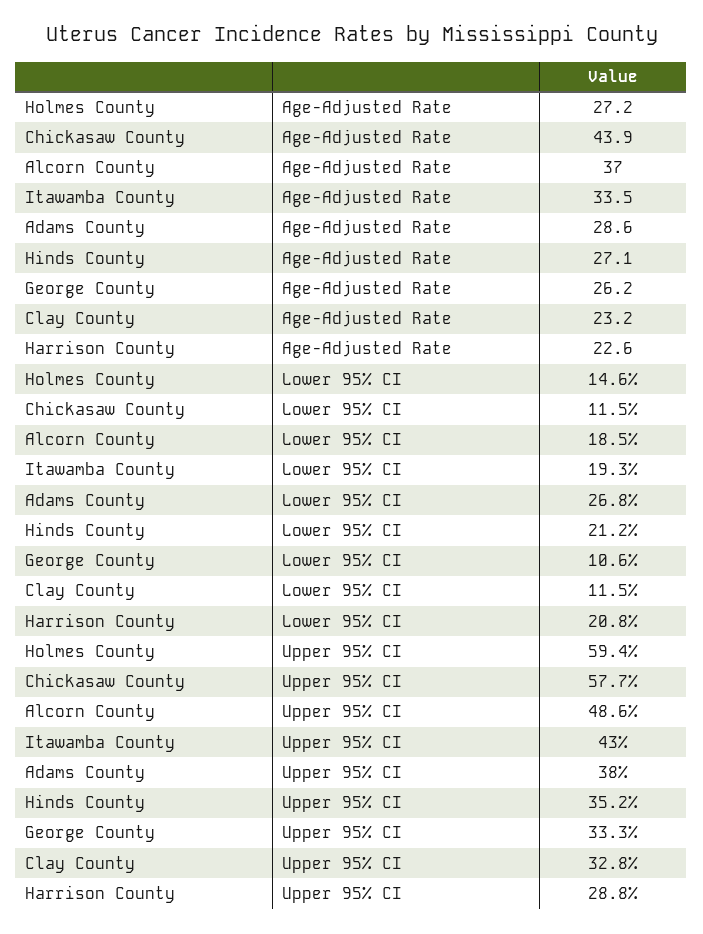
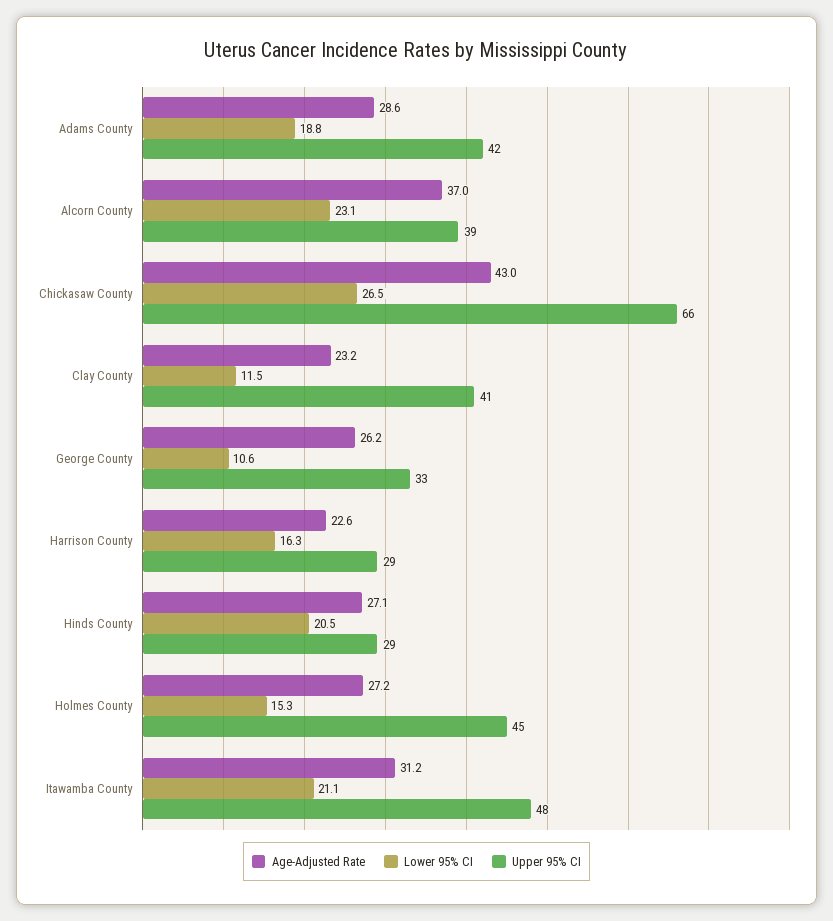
Age-Adjusted Rate, Chickasaw County: 43.9 -> 43
Age-Adjusted Rate, Itawamba County: 33.5 -> 31.2
Lower 95% CI, Holmes County: 14.6 -> 15.3
Lower 95% CI, Chickasaw County: 11.5 -> 26.5
Lower 95% CI, Alcorn County: 18.5 -> 23.1
Lower 95% CI, Itawamba County: 19.3 -> 21.1
Lower 95% CI, Adams County: 26.8 -> 18.8
Lower 95% CI, Hinds County: 21.2 -> 20.5
Lower 95% CI, Harrison County: 20.8 -> 16.3
Upper 95% CI, Holmes County: 59.4 -> 45
Upper 95% CI, Chickasaw County: 57.7 -> 66
Upper 95% CI, Alcorn County: 48.6 -> 39
Upper 95% CI, Itawamba County: 43 -> 48
Upper 95% CI, Adams County: 38 -> 42
Upper 95% CI, Hinds County: 35.2 -> 29
Upper 95% CI, Clay County: 32.8 -> 41

